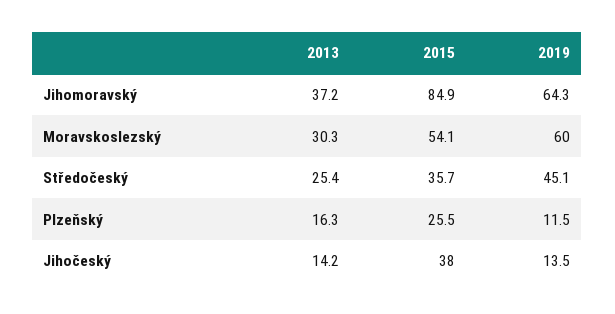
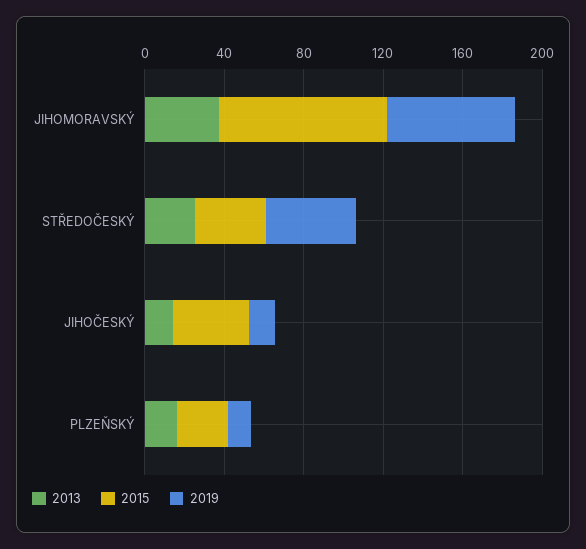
2013, Moravskoslezský: 30.3 -> none
2015, Moravskoslezský: 54.1 -> none
2019, Moravskoslezský: 60 -> none

